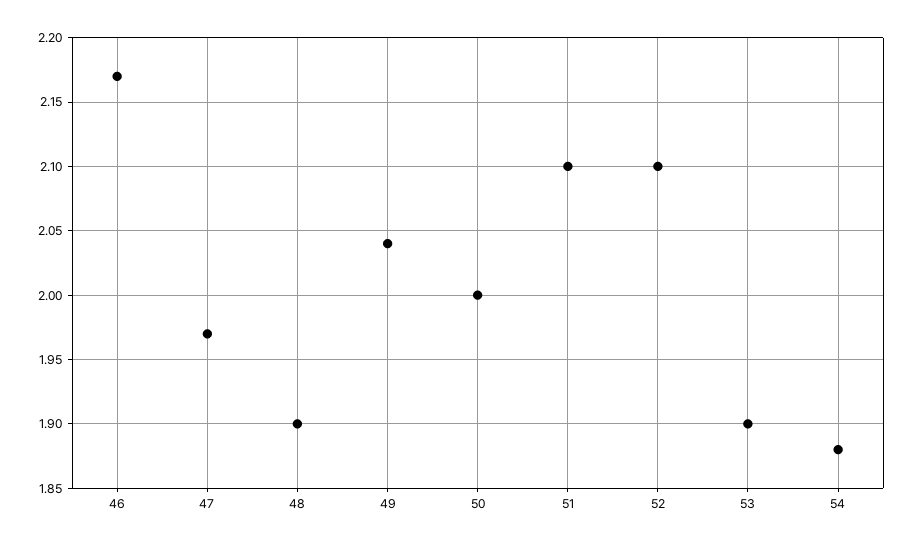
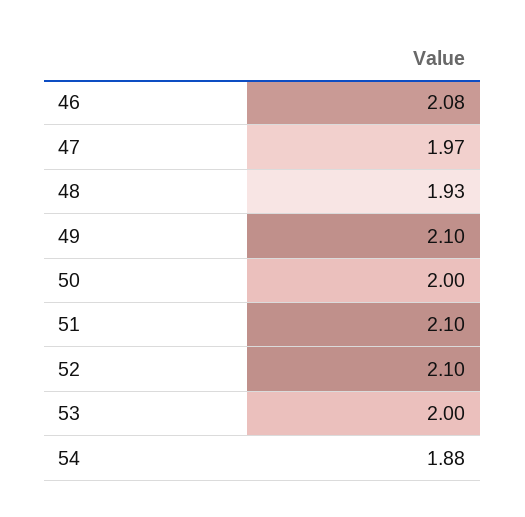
46: 2.17 -> 2.08
48: 1.9 -> 1.93
49: 2.04 -> 2.1
53: 1.9 -> 2

